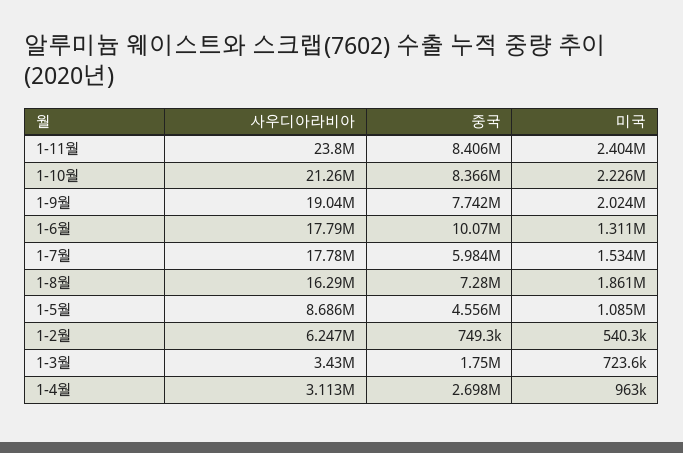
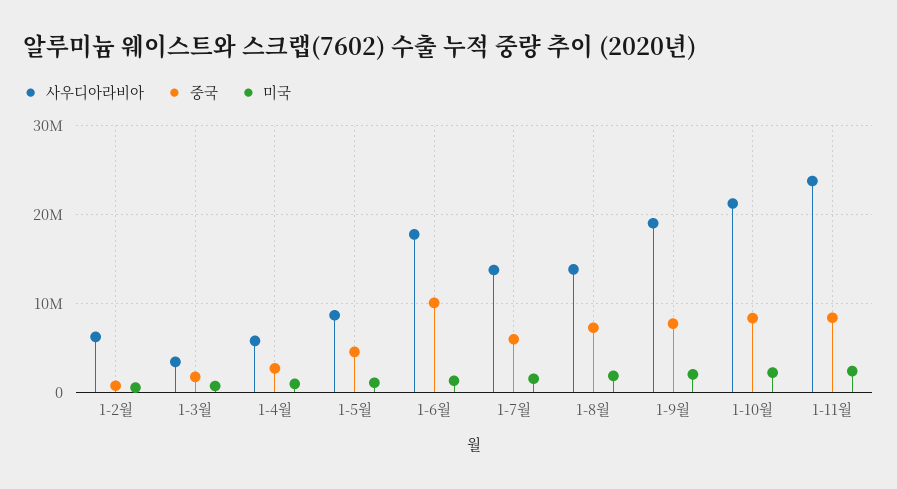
사우디아라비아, 1-7월: 17780000 -> 14000000
사우디아라비아, 1-8월: 16290000 -> 14000000
사우디아라비아, 1-4월: 3113000 -> 6000000

